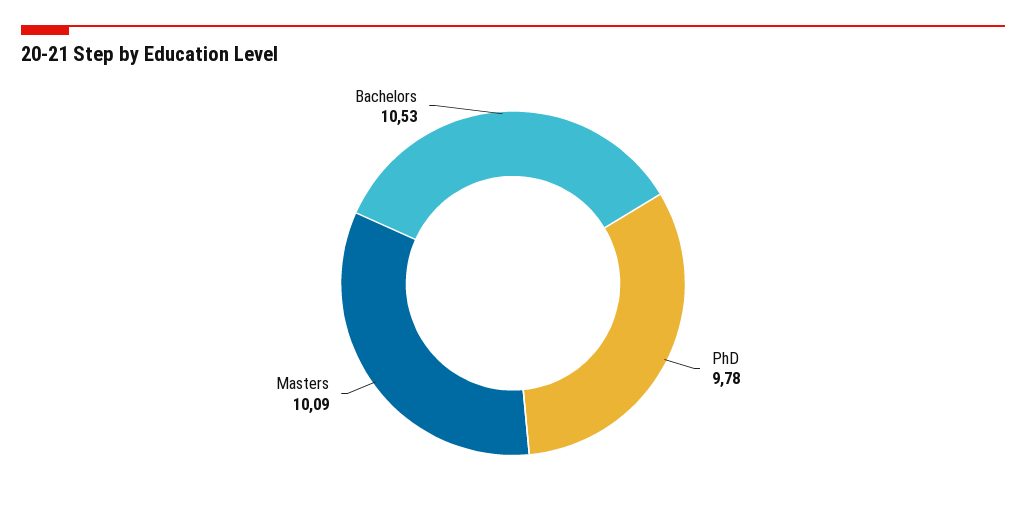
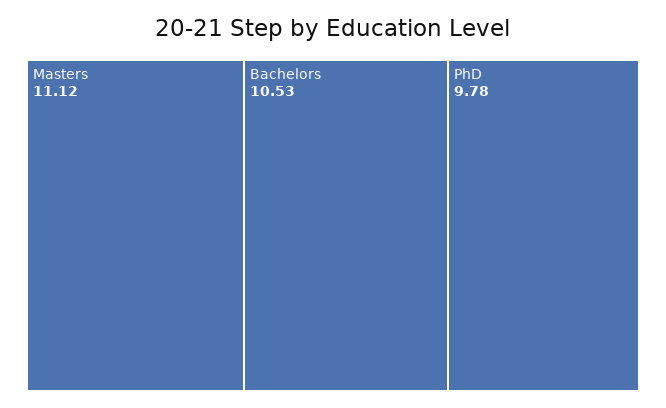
Masters: 10.09 -> 11.12

